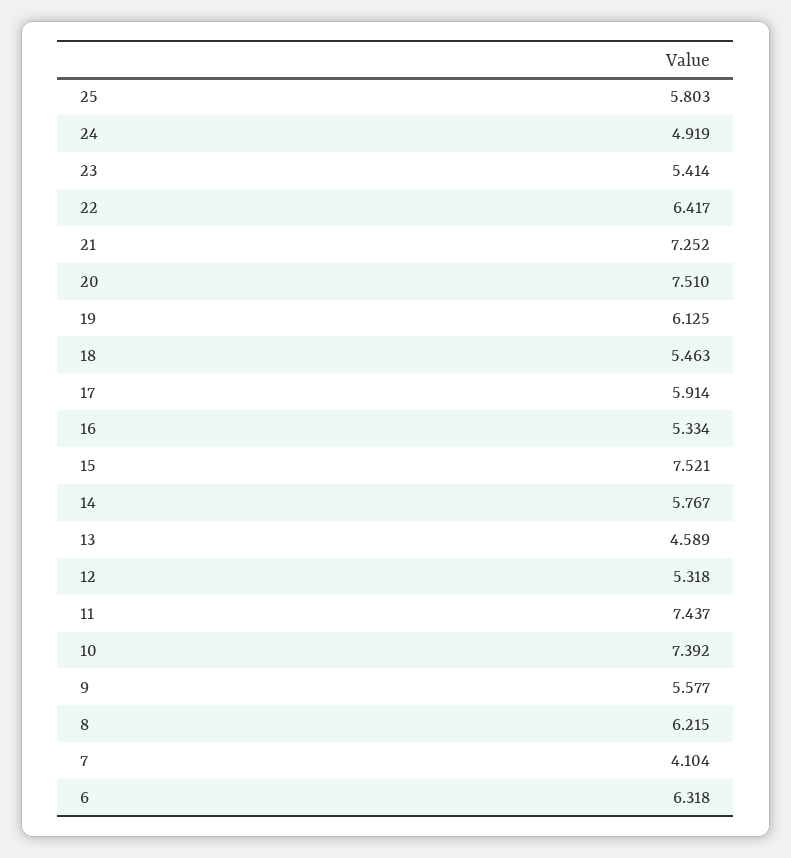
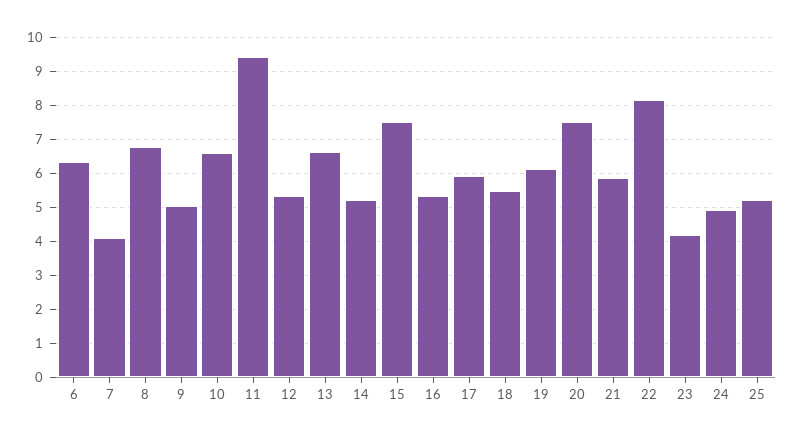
25: 5.803 -> 5.2
23: 5.414 -> 4.2
22: 6.417 -> 8.2
21: 7.252 -> 5.8
14: 5.767 -> 5.2
13: 4.589 -> 6.6
11: 7.437 -> 9.4
10: 7.392 -> 6.6
9: 5.577 -> 5
8: 6.215 -> 6.8

